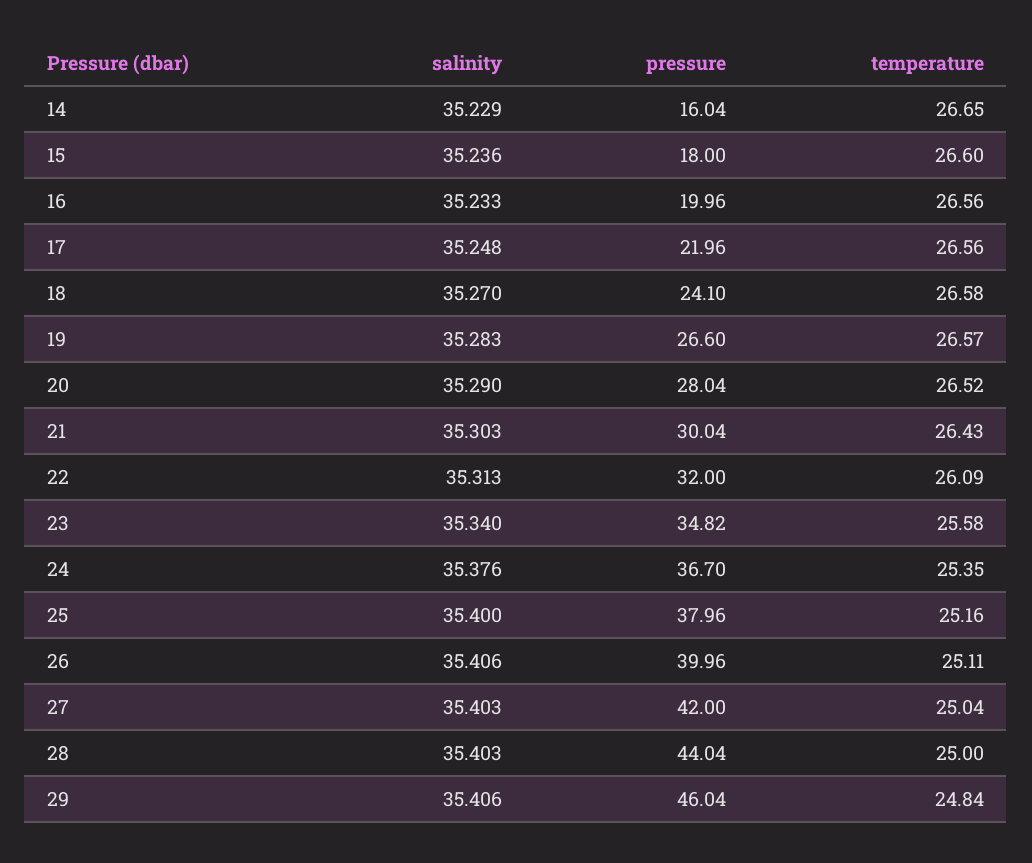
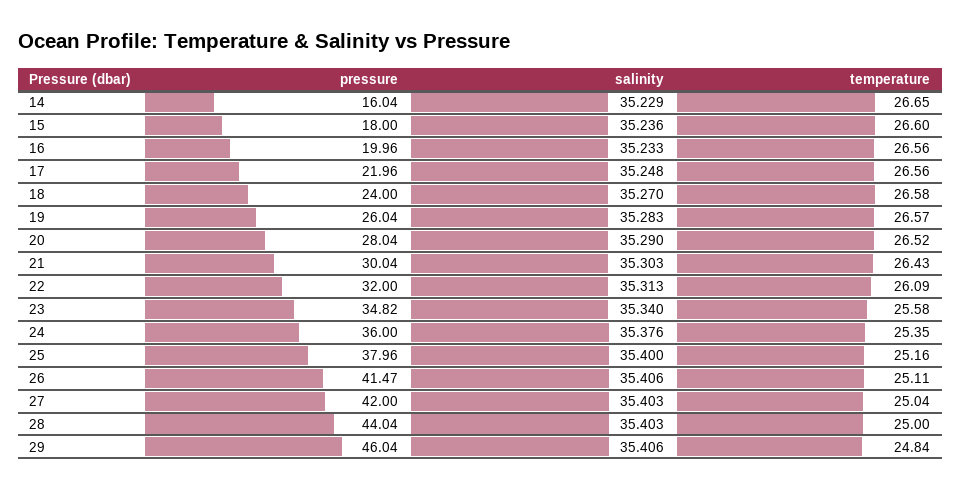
pressure, 18: 24.1 -> 24
pressure, 19: 26.6 -> 26.04
pressure, 24: 36.7 -> 36
pressure, 26: 39.96 -> 41.47

